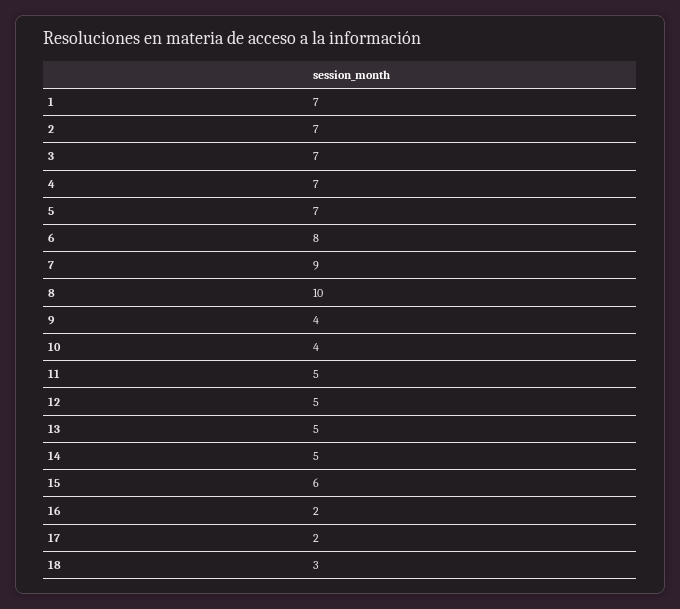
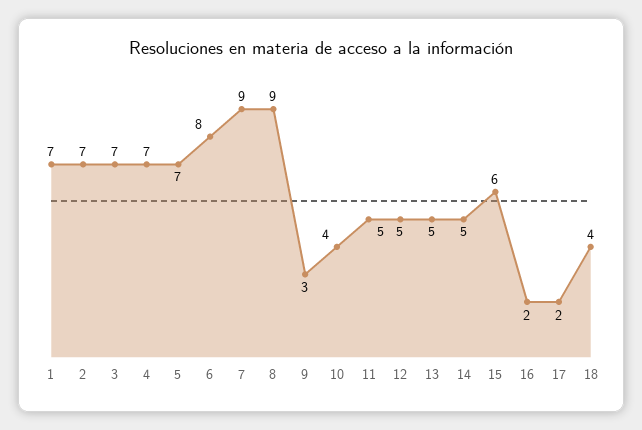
8: 10 -> 9
9: 4 -> 3
18: 3 -> 4

